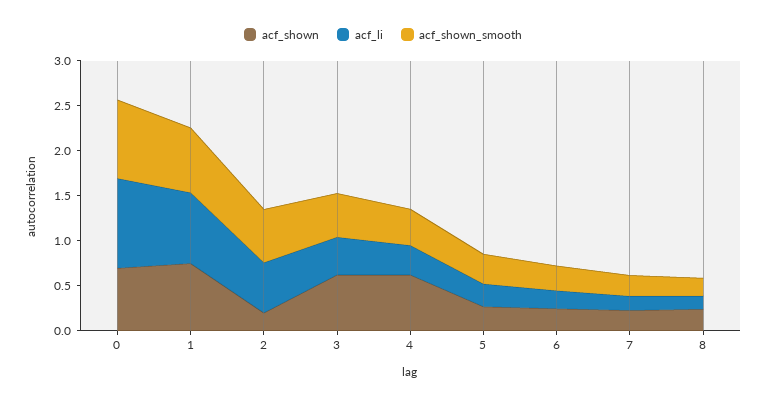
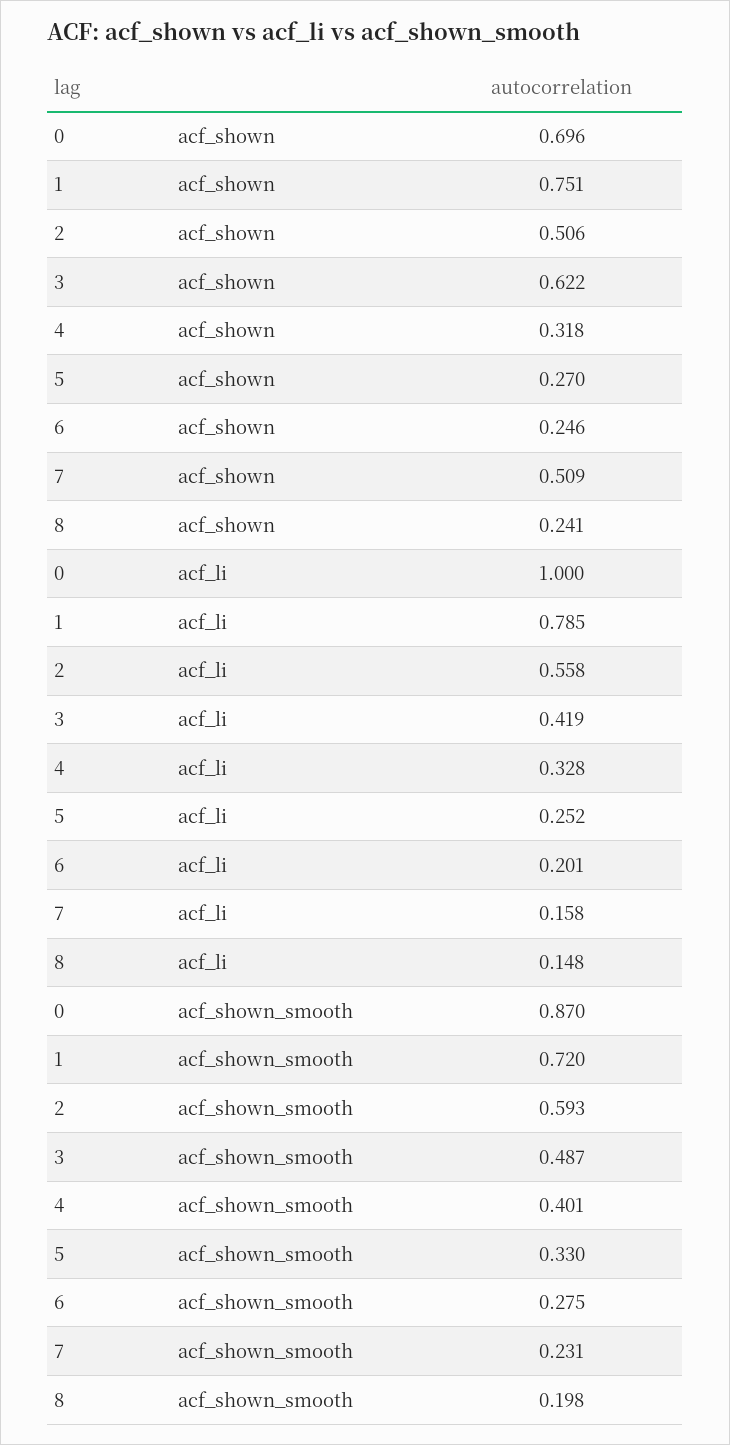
acf_shown, 2: 0.2 -> 0.506
acf_shown, 4: 0.6 -> 0.318
acf_shown, 7: 0.2 -> 0.509

